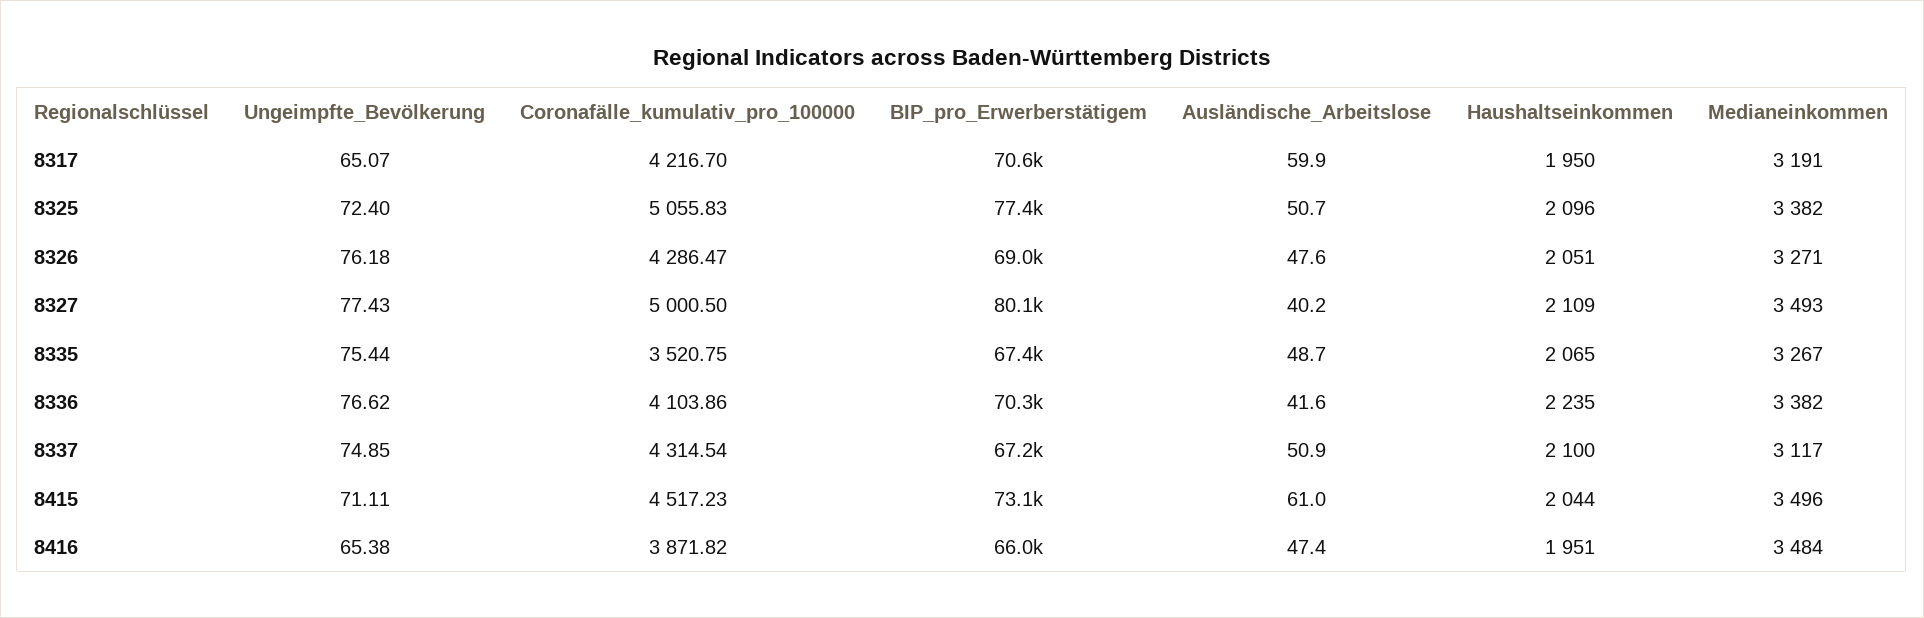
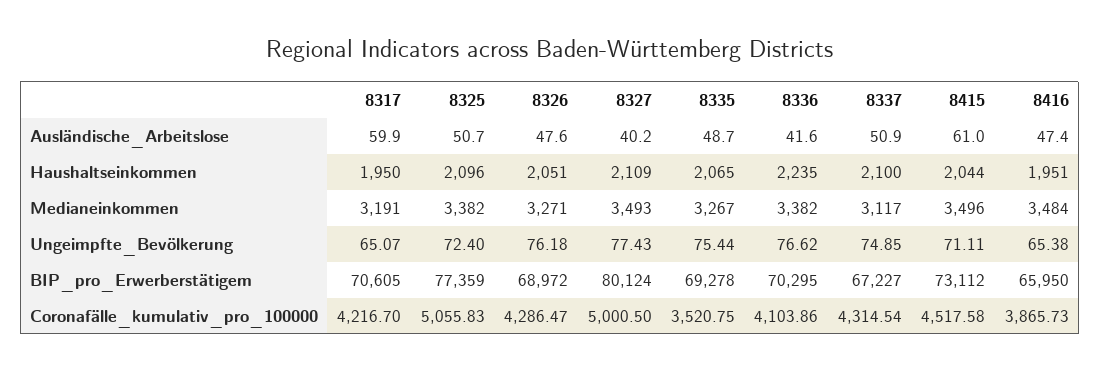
BIP_pro_Erwerberstätigem, 8335: 67400 -> 69278
Coronafälle_kumulativ_pro_100000, 8415: 4517.23 -> 4517.58
Coronafälle_kumulativ_pro_100000, 8416: 3871.82 -> 3865.73

